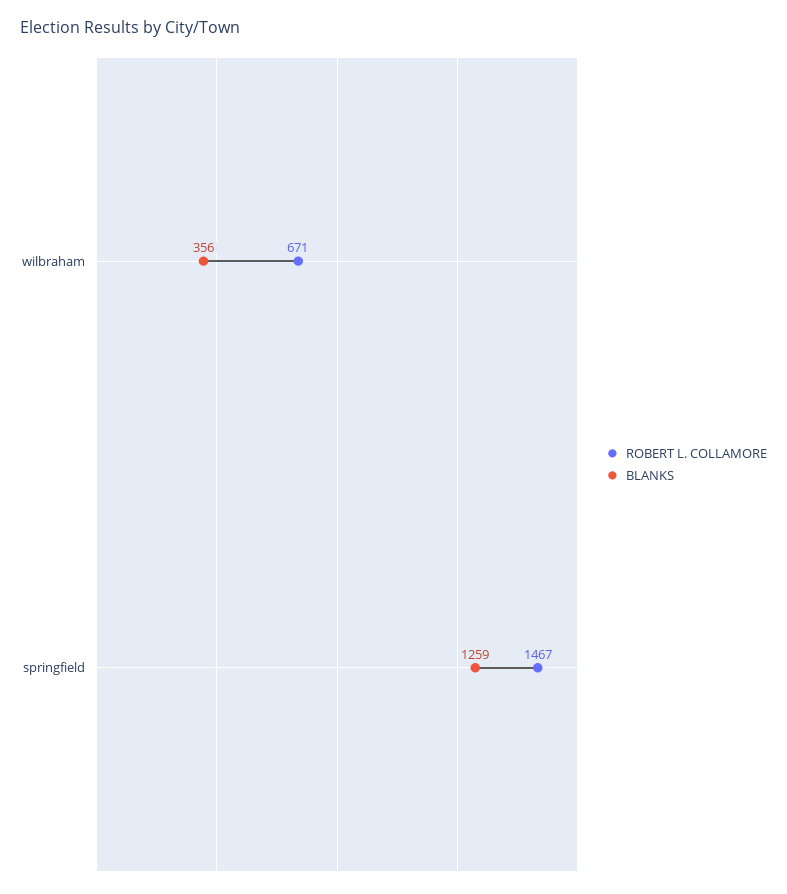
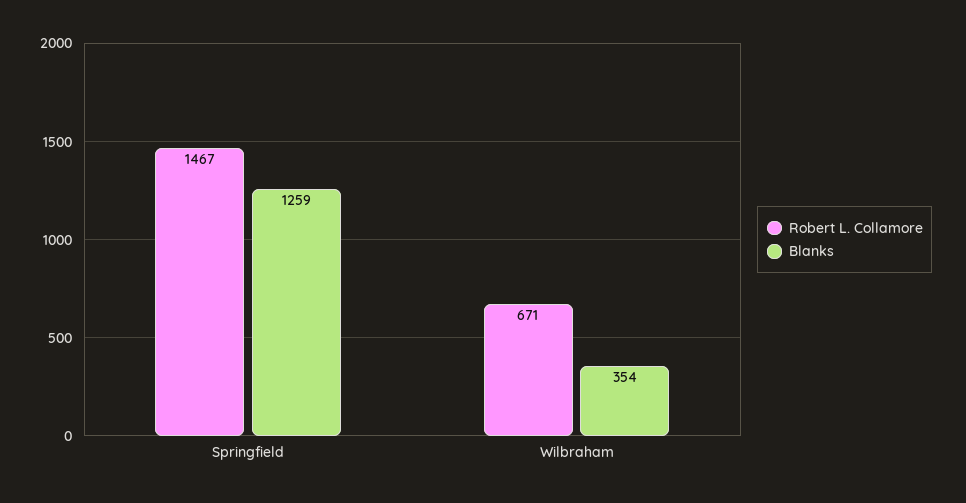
BLANKS, wilbraham: 356 -> 354

